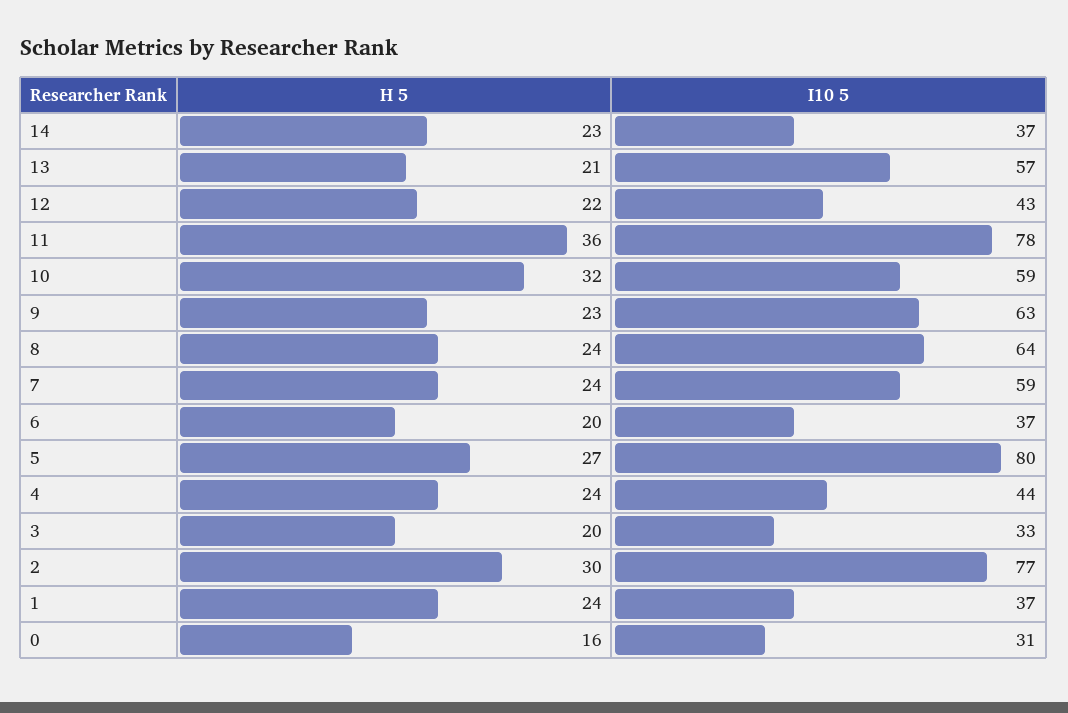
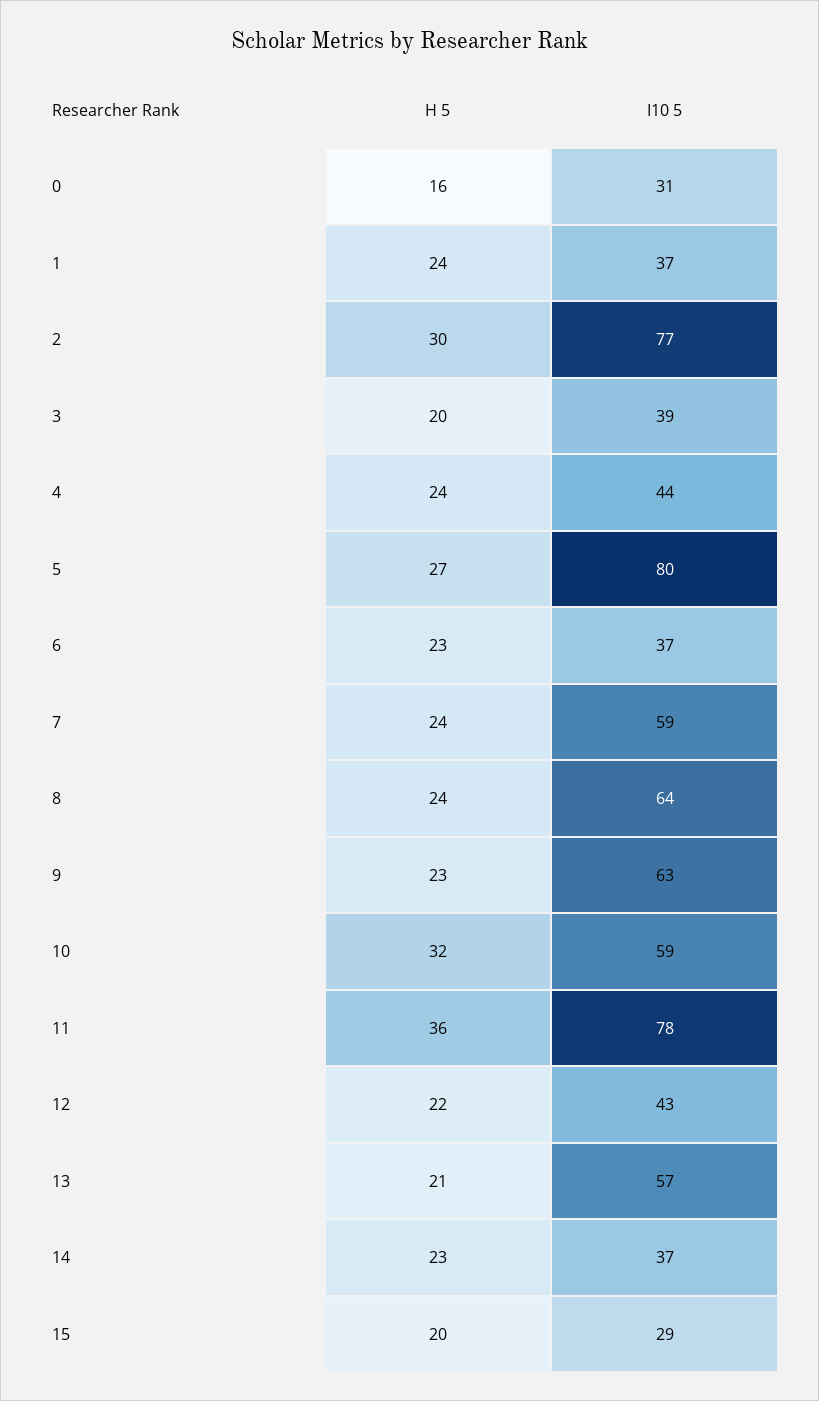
H 5, 6: 20 -> 23
I10 5, 3: 33 -> 39
H 5, 15: none -> 20
I10 5, 15: none -> 29

